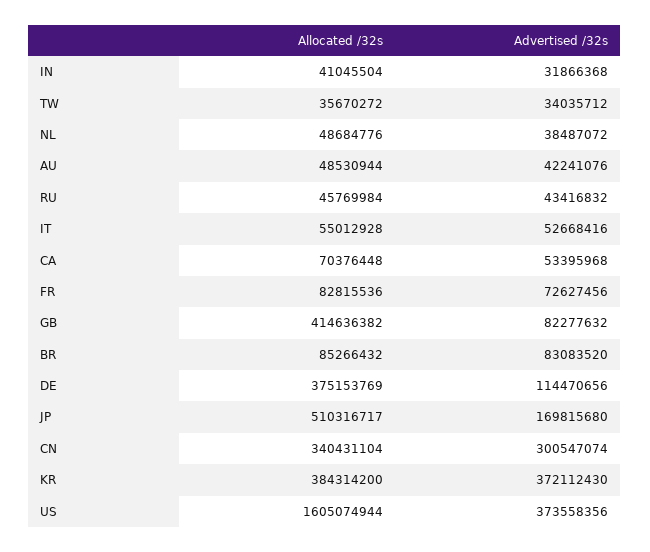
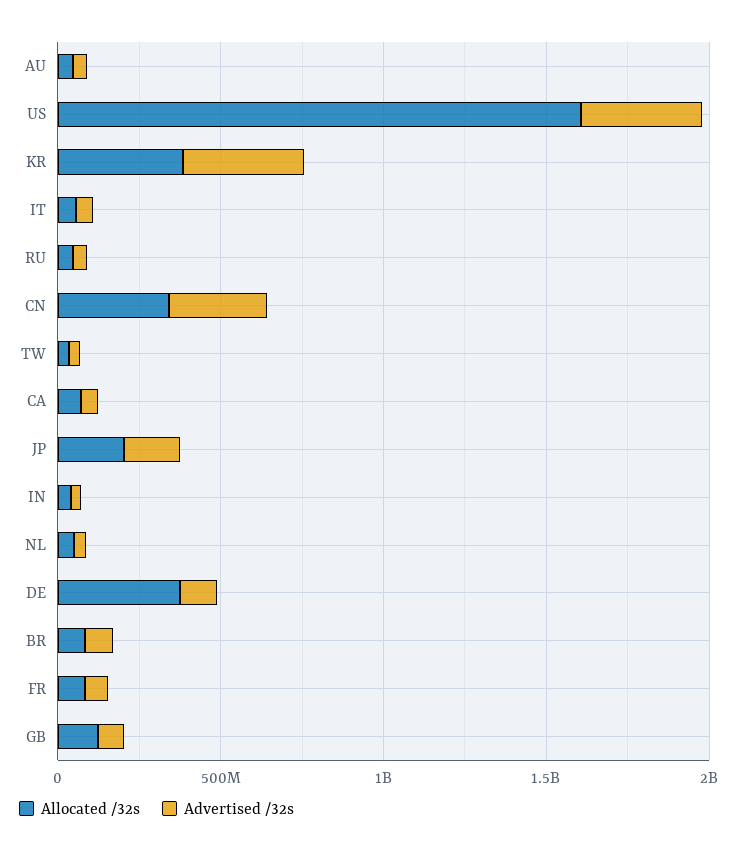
Allocated /32s, GB: 414636382 -> 100000000
Allocated /32s, JP: 510316717 -> 200000000

